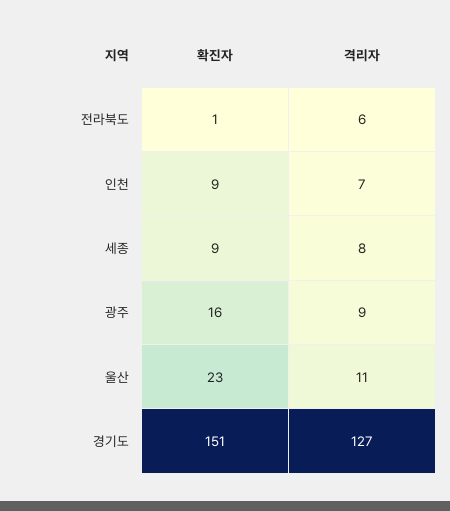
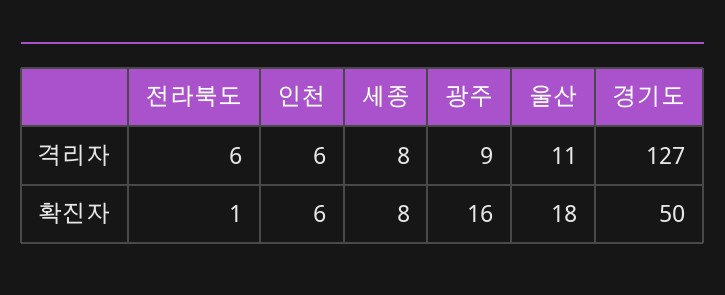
확진자, 인천: 9 -> 6
격리자, 인천: 7 -> 6
확진자, 세종: 9 -> 8
확진자, 울산: 23 -> 18
확진자, 경기도: 151 -> 50

